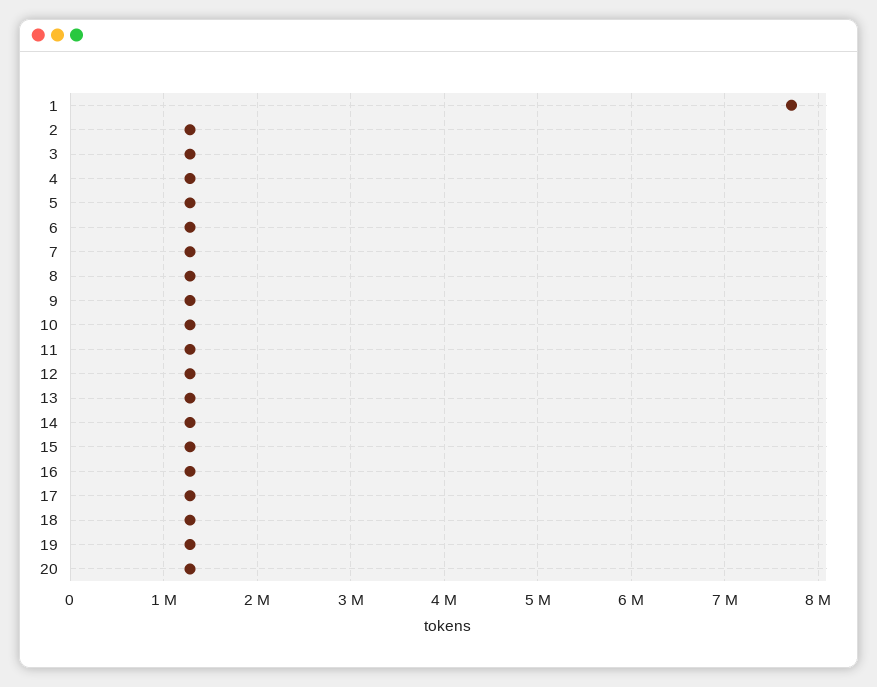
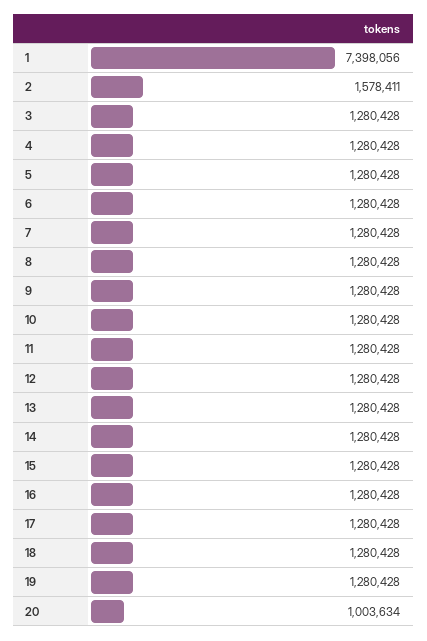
1: 7700000 -> 7398056
2: 1300000 -> 1578411
20: 1300000 -> 1003634

